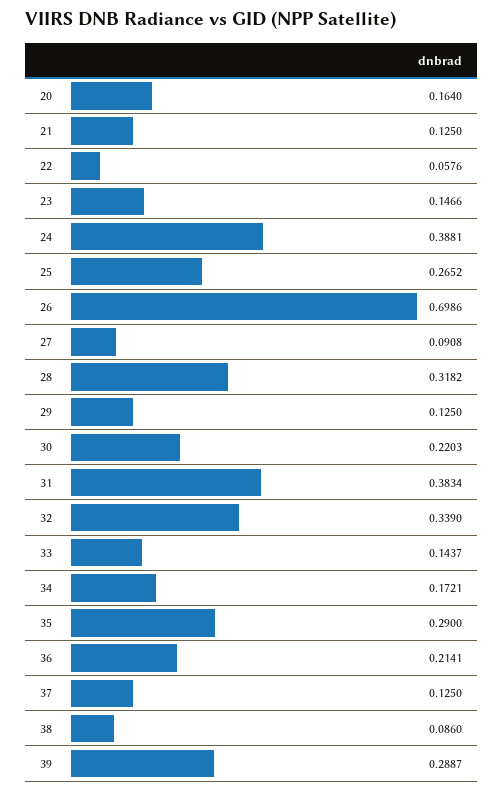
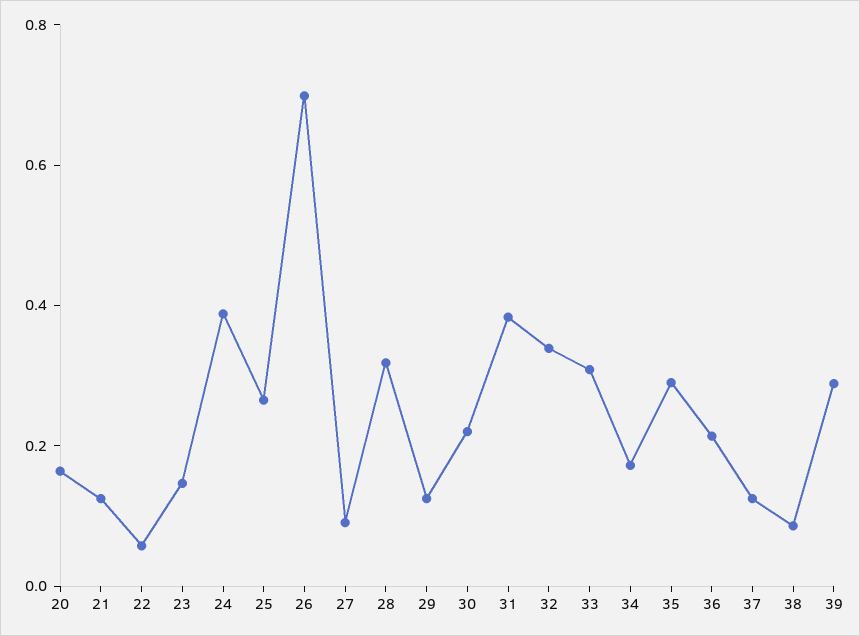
33: 0.1437 -> 0.3

